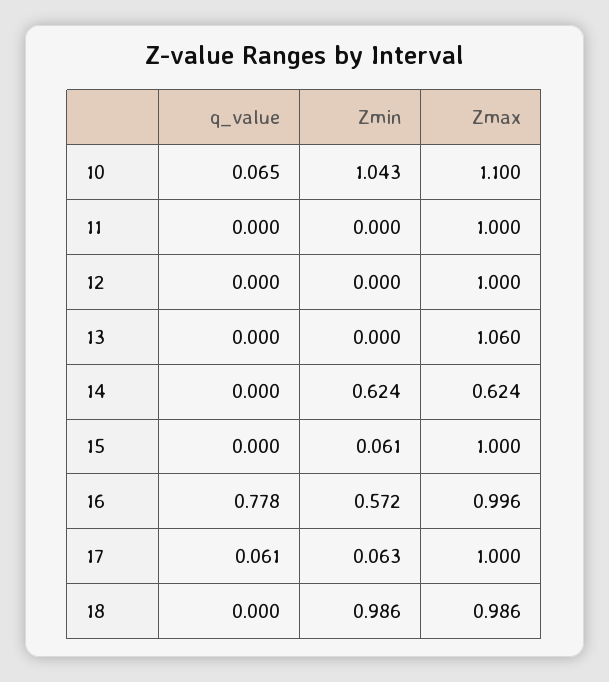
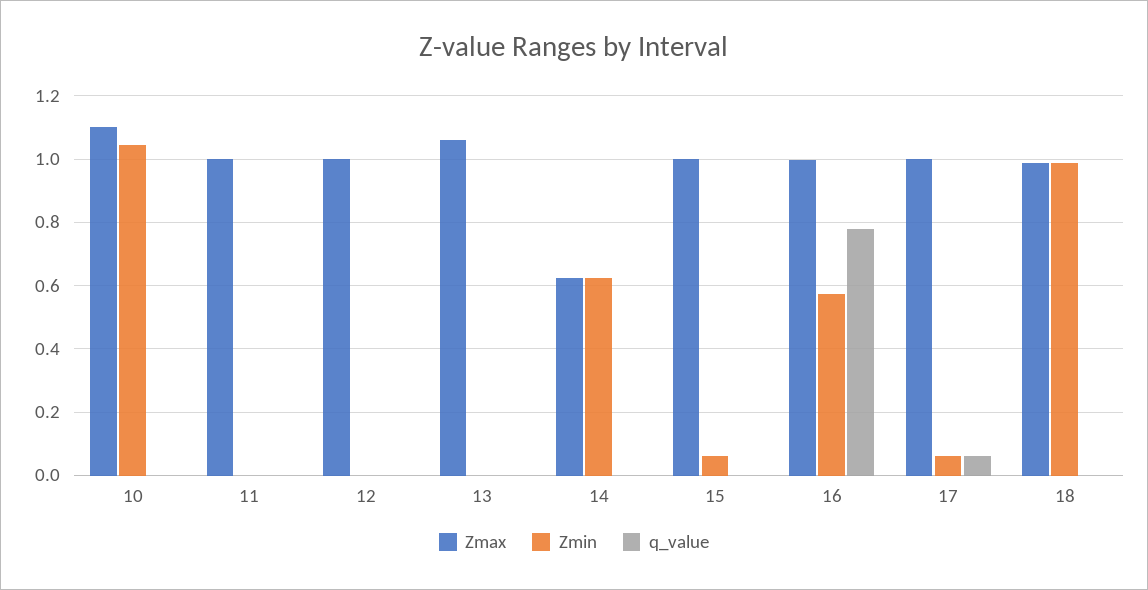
q_value, 10: 0.065 -> 0

